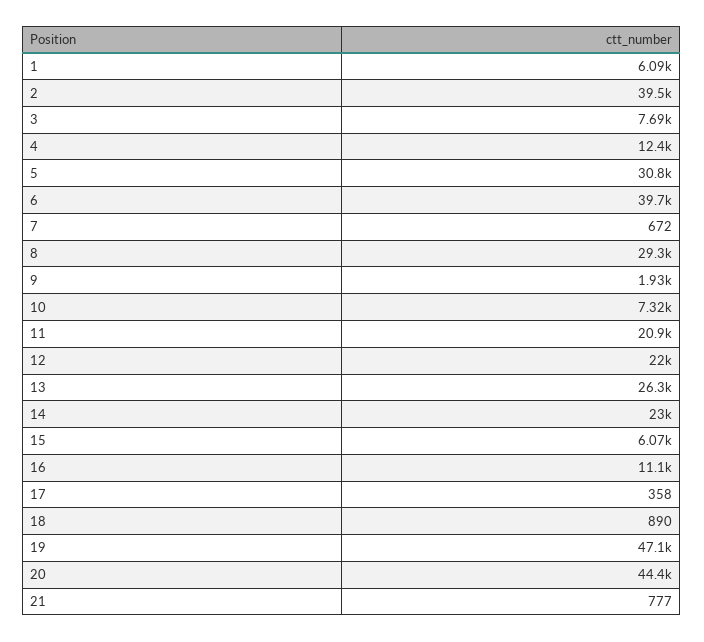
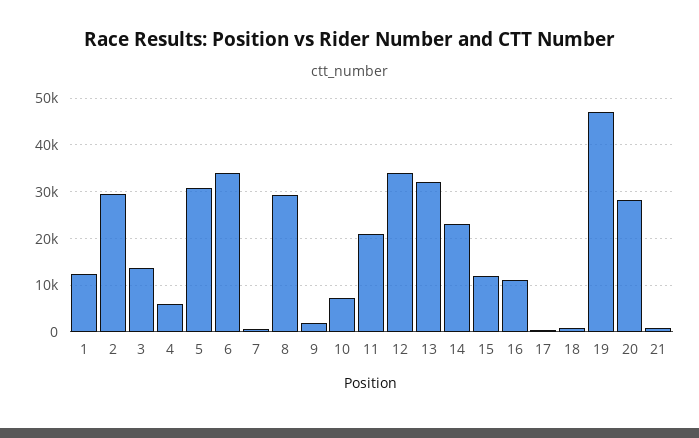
1: 6090 -> 12000
2: 39500 -> 30000
3: 7690 -> 14000
4: 12400 -> 6000
6: 39700 -> 34000
12: 22000 -> 34000
13: 26300 -> 32000
15: 6070 -> 12000
20: 44400 -> 28000

